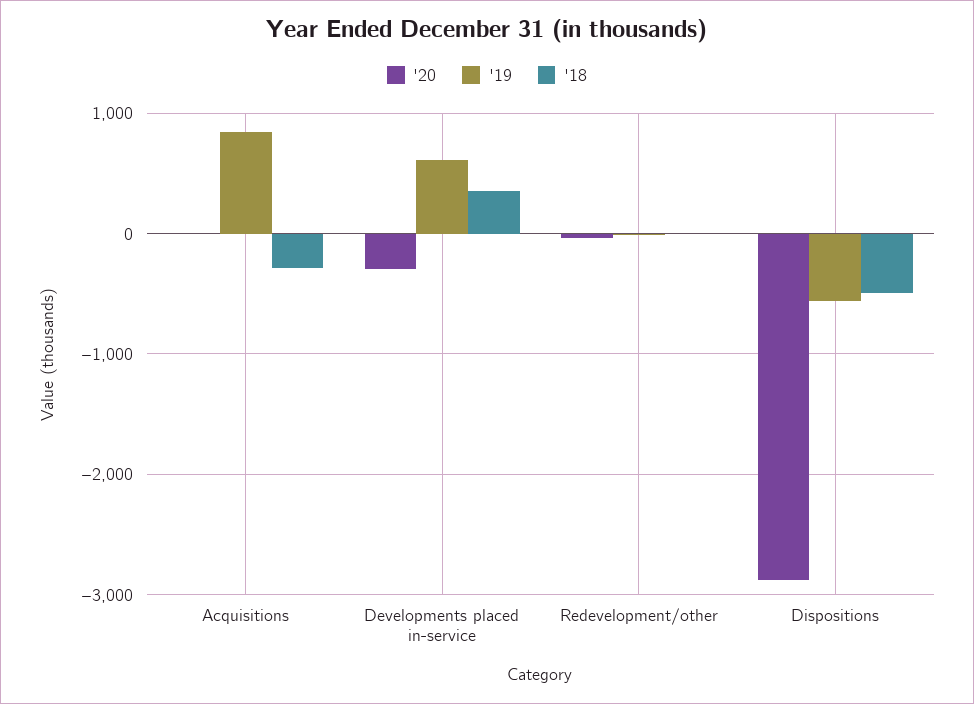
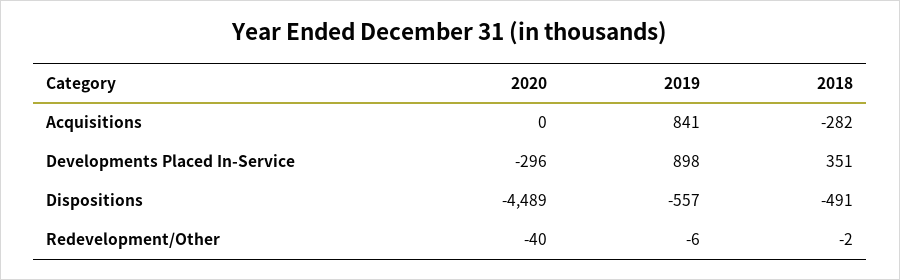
'19, Developments placed in-service: 600 -> 898
'20, Dispositions: -2900 -> -4489

